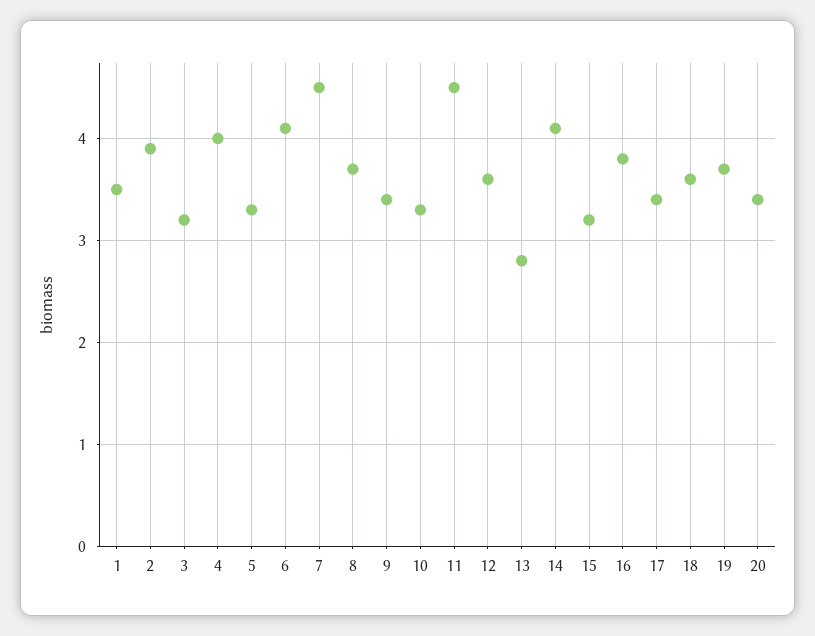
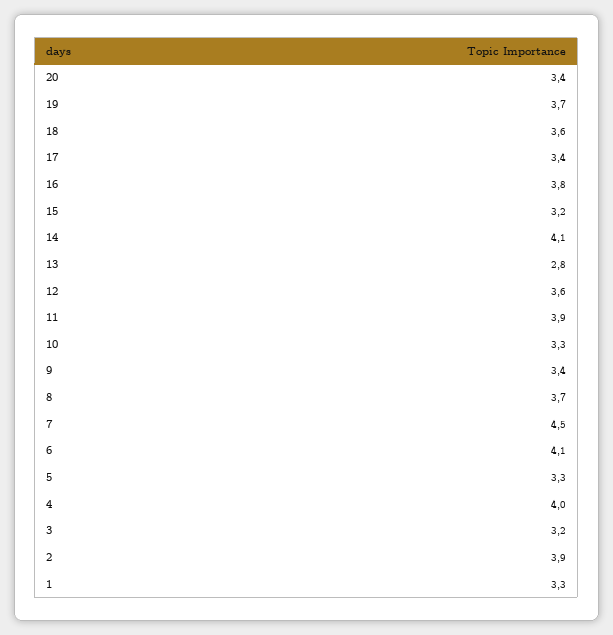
1: 3.5 -> 3.3
11: 4.5 -> 3.9

